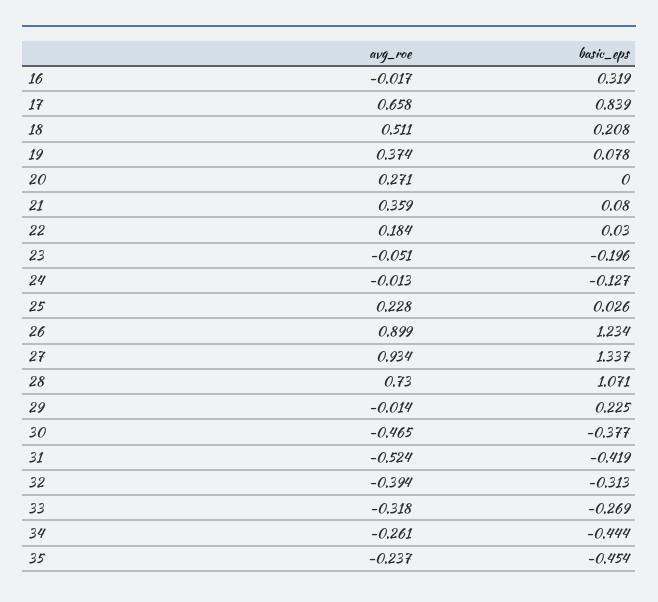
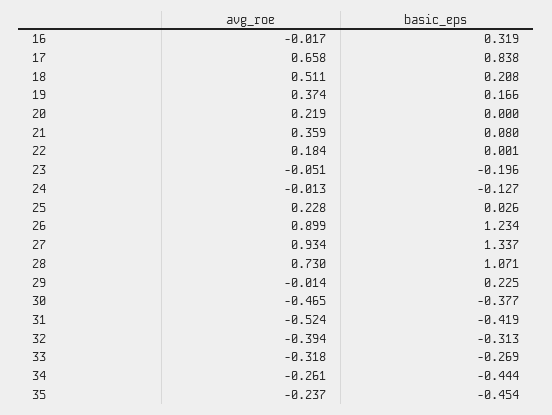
basic_eps, 17: 0.839 -> 0.838
basic_eps, 19: 0.078 -> 0.166
avg_roe, 20: 0.271 -> 0.219
basic_eps, 22: 0.03 -> 0.001

